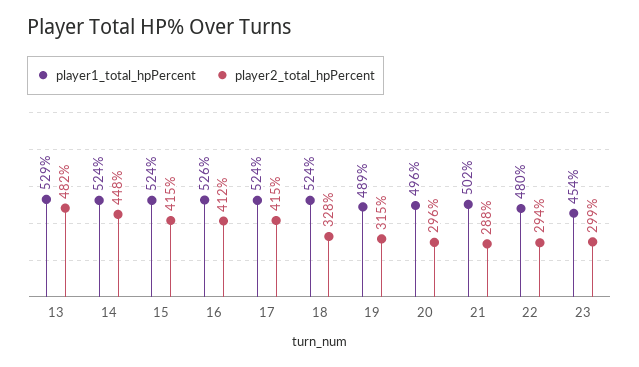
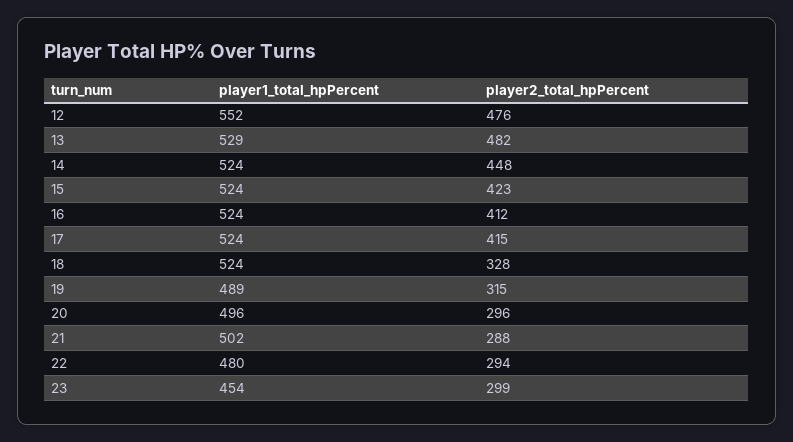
player2_total_hpPercent, 15: 415 -> 423
player1_total_hpPercent, 16: 526 -> 524
player1_total_hpPercent, 12: none -> 552
player2_total_hpPercent, 12: none -> 476

